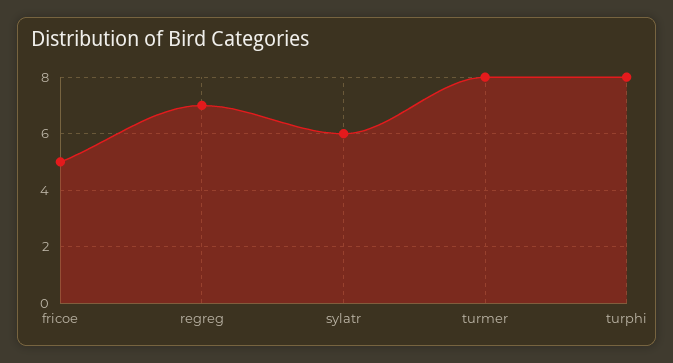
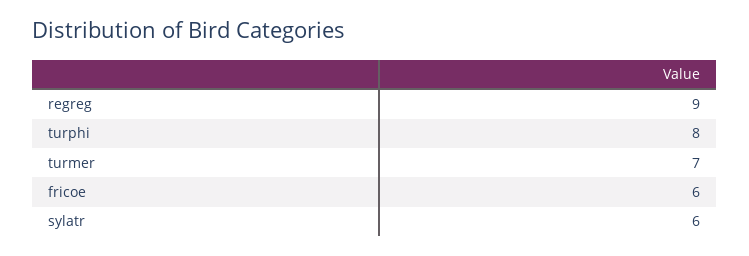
fricoe: 5 -> 6
regreg: 7 -> 9
turmer: 8 -> 7

